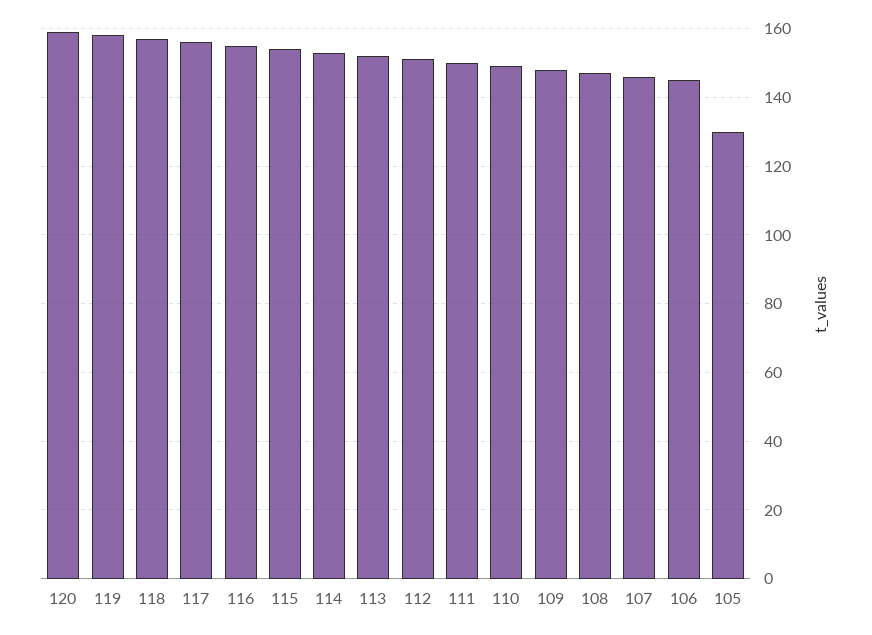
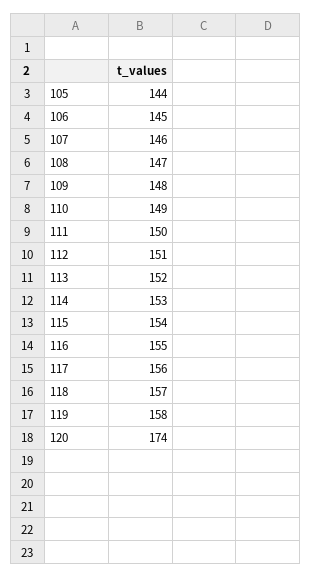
120: 160 -> 174
105: 130 -> 144

